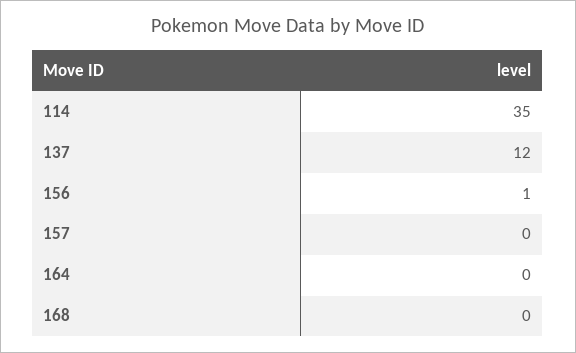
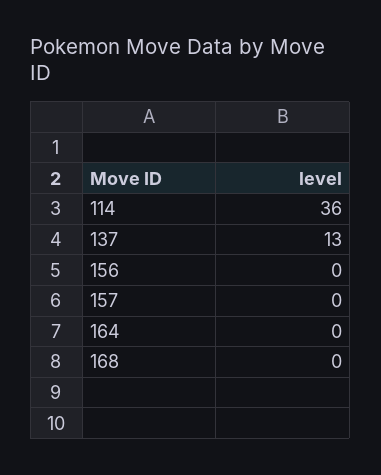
114: 35 -> 36
137: 12 -> 13
156: 1 -> 0

